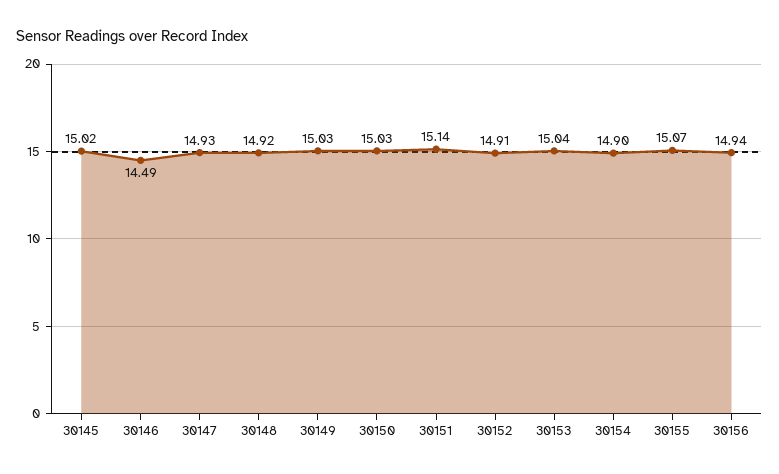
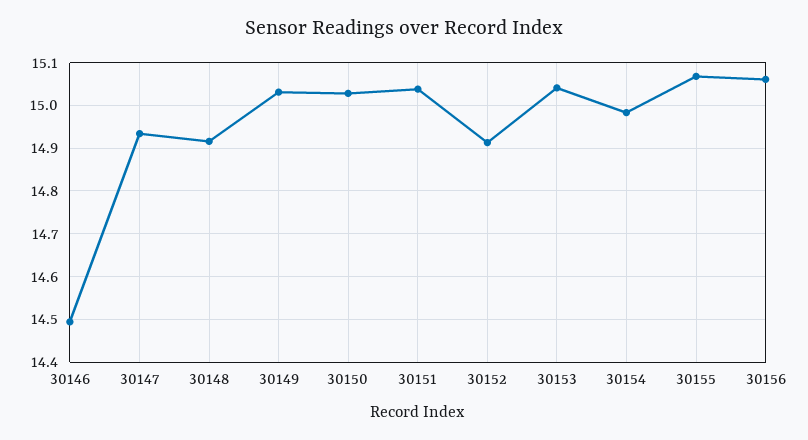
30145: 15.02 -> none
30151: 15.14 -> 15.04
30154: 14.9 -> 14.98
30156: 14.94 -> 15.06

